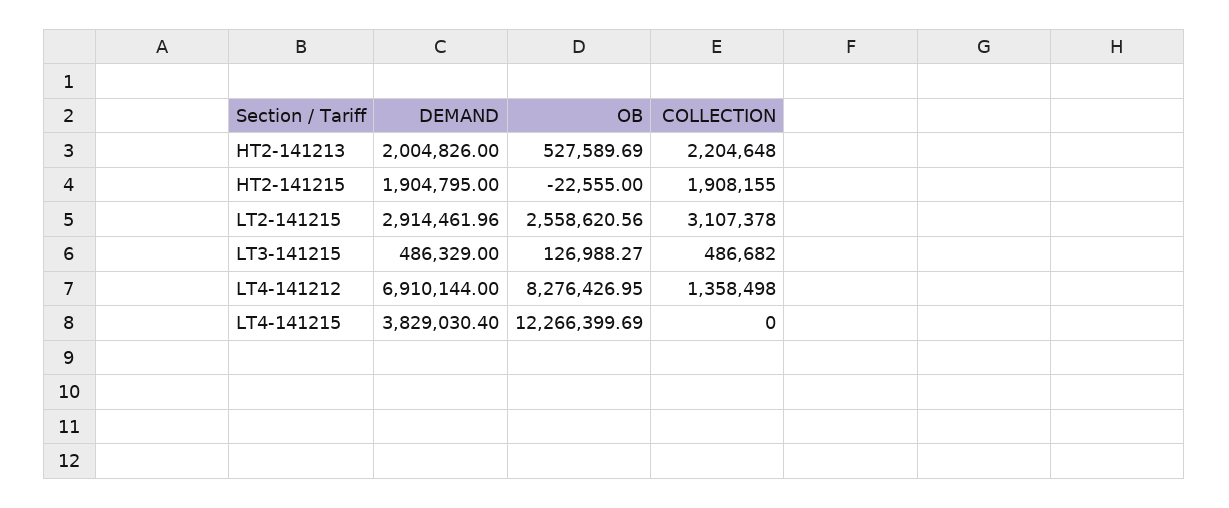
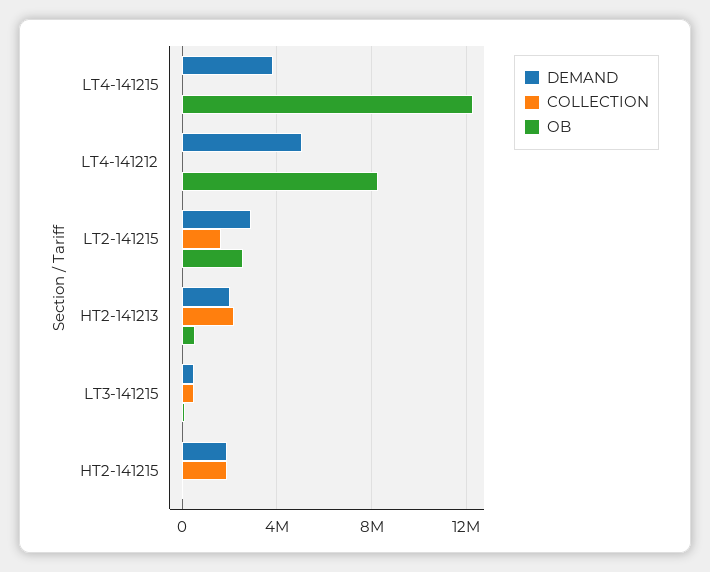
COLLECTION, LT2-141215: 3107378 -> 1500000
DEMAND, LT4-141212: 6910144 -> 5000000
COLLECTION, LT4-141212: 1358498 -> 0

